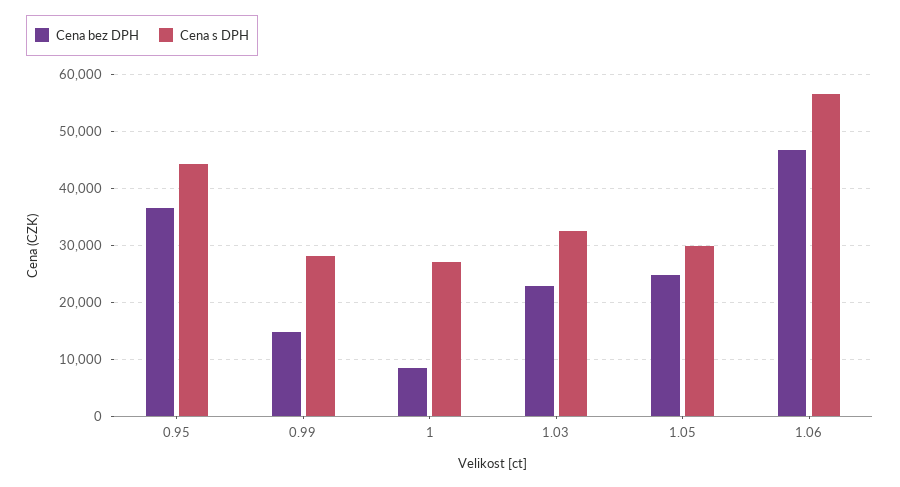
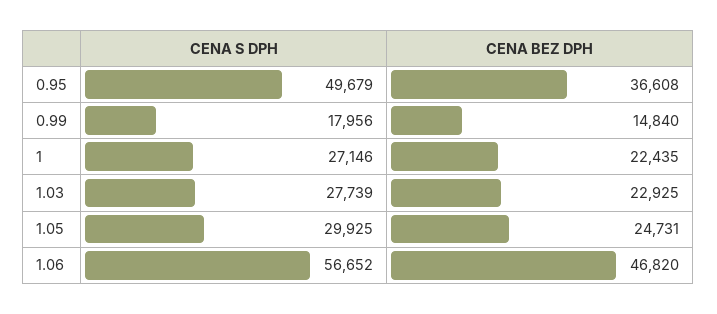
Cena s DPH, 0.95: 44000 -> 49679
Cena s DPH, 0.99: 28000 -> 17956
Cena bez DPH, 1: 8000 -> 22435
Cena s DPH, 1.03: 32000 -> 27739

